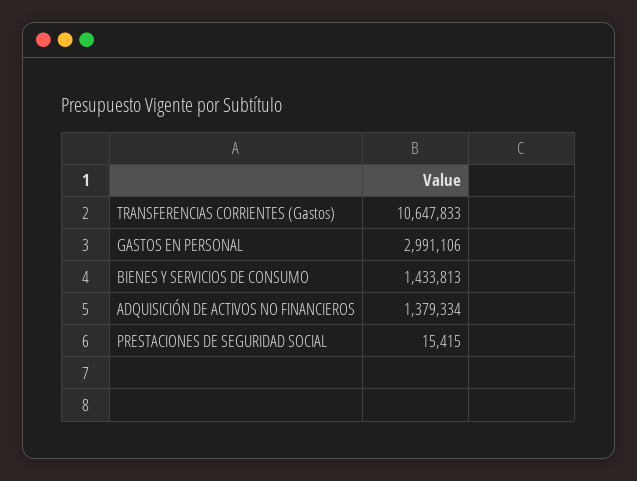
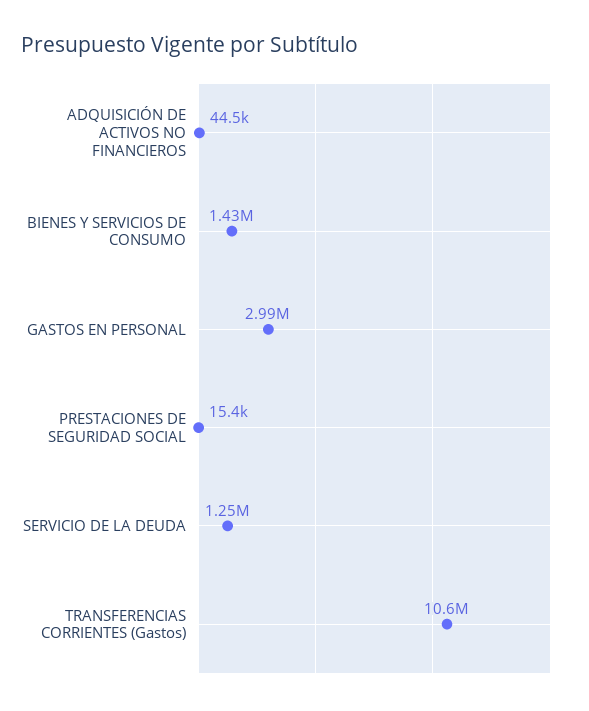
ADQUISICIÓN DE ACTIVOS NO FINANCIEROS: 1379334 -> 44500
SERVICIO DE LA DEUDA: none -> 1250000

